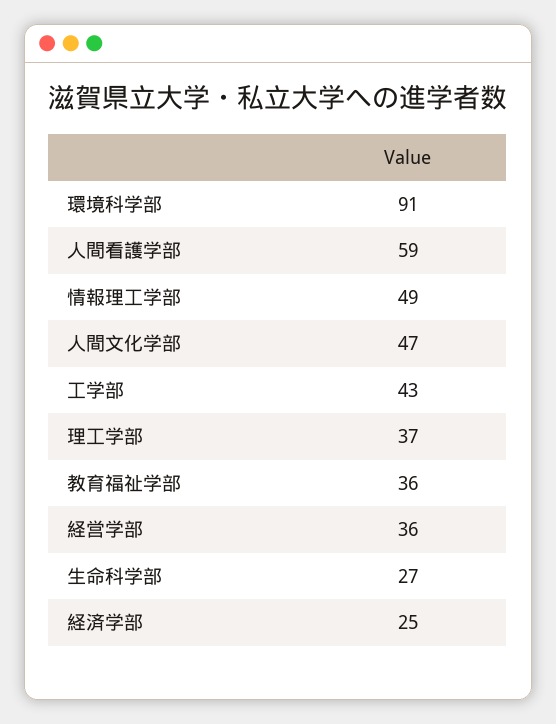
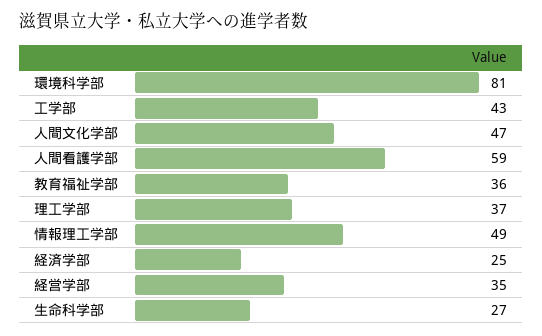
環境科学部: 91 -> 81
経営学部: 36 -> 35

